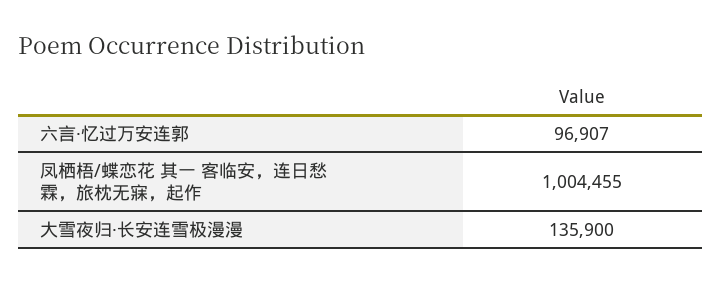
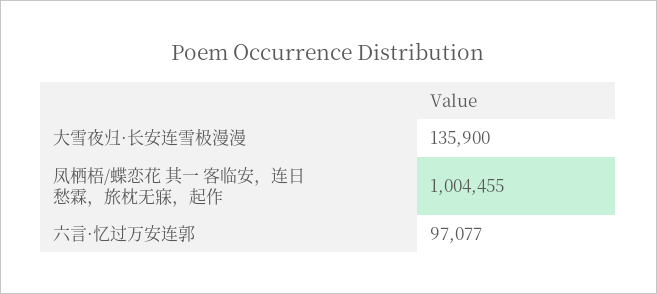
六言·忆过万安连郭: 96907 -> 97077

